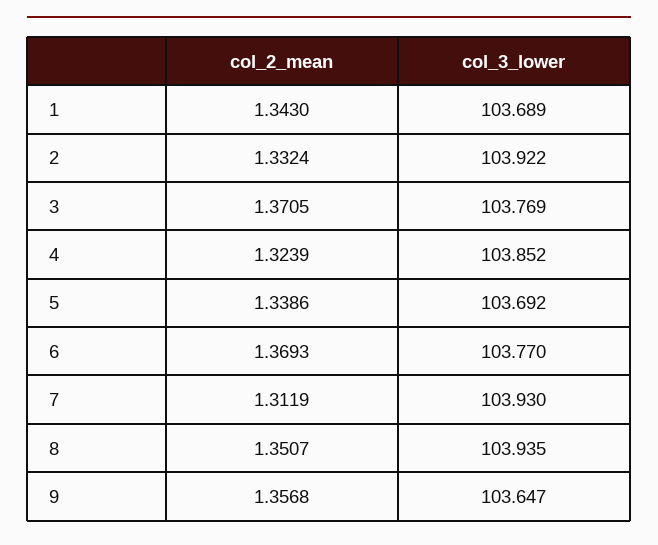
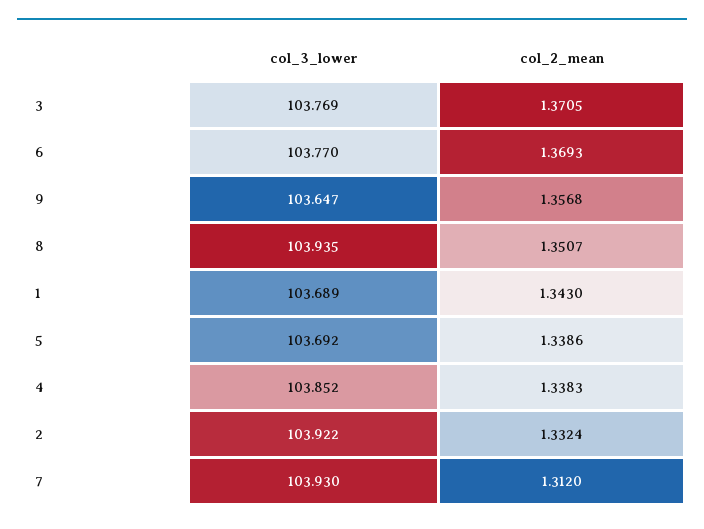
col_2_mean, 4: 1.3239 -> 1.3383
col_2_mean, 7: 1.3119 -> 1.312

